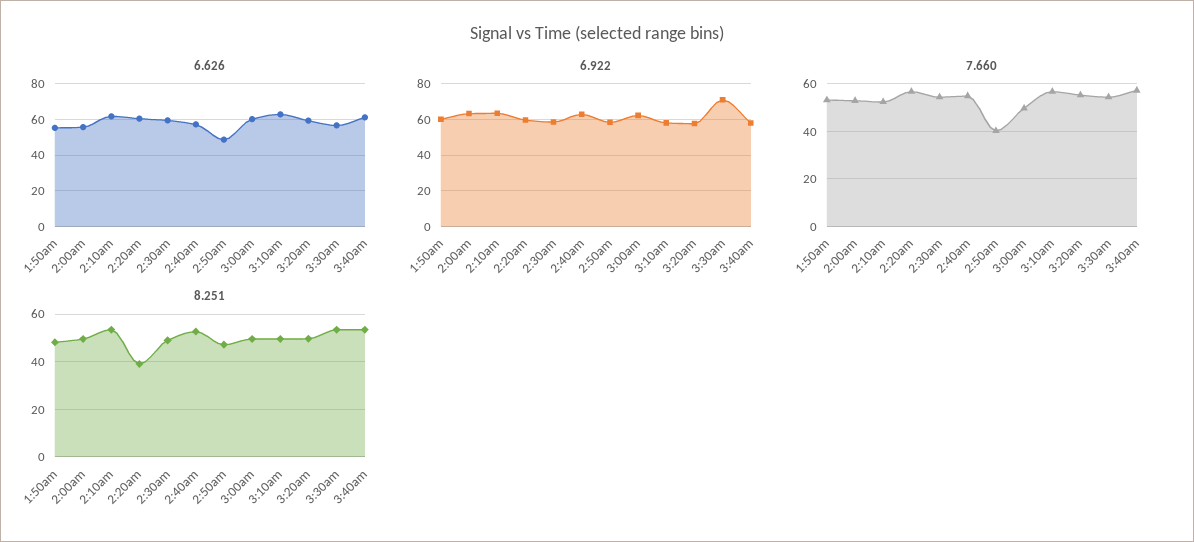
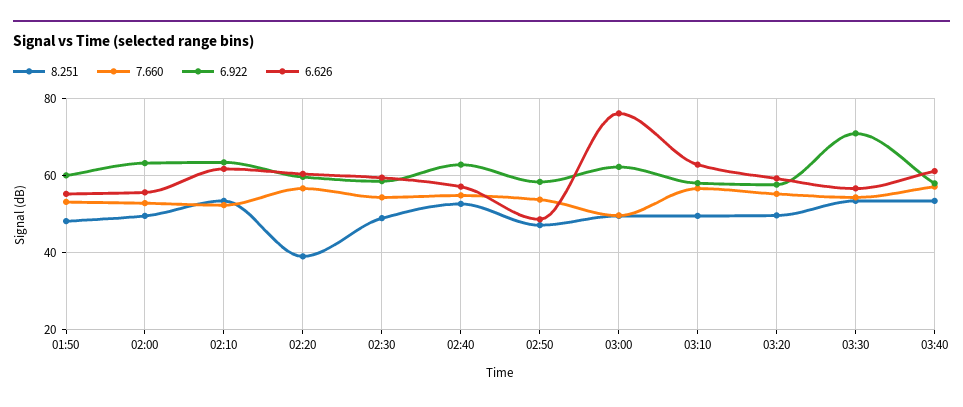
6.626, 3:00am: 60 -> 76
7.660, 2:50am: 40 -> 54

